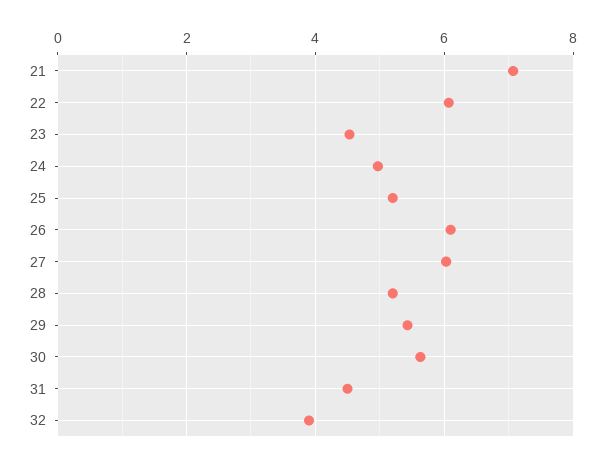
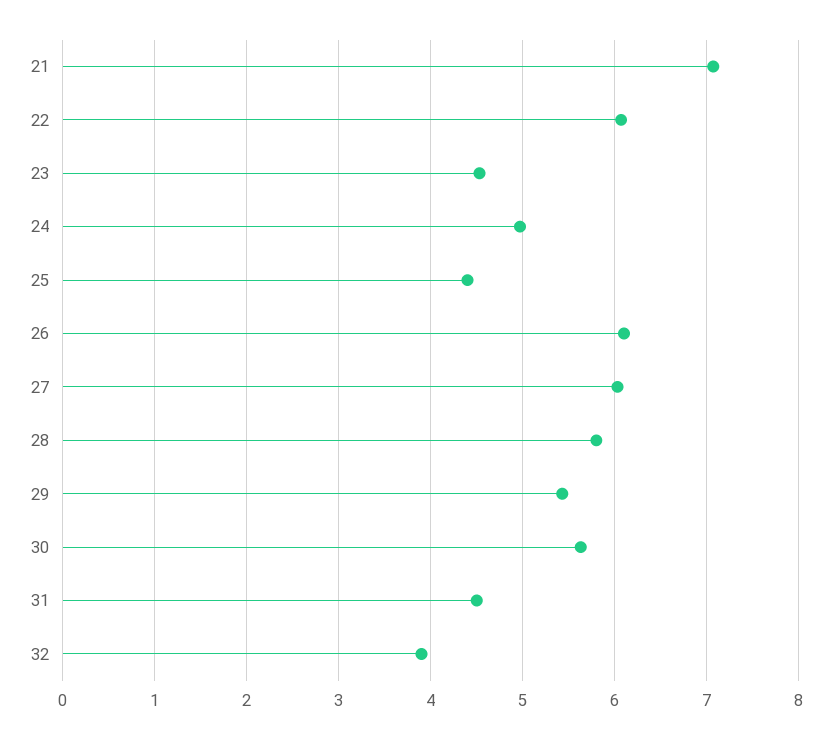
25: 5.2 -> 4.4
28: 5.2 -> 5.8

